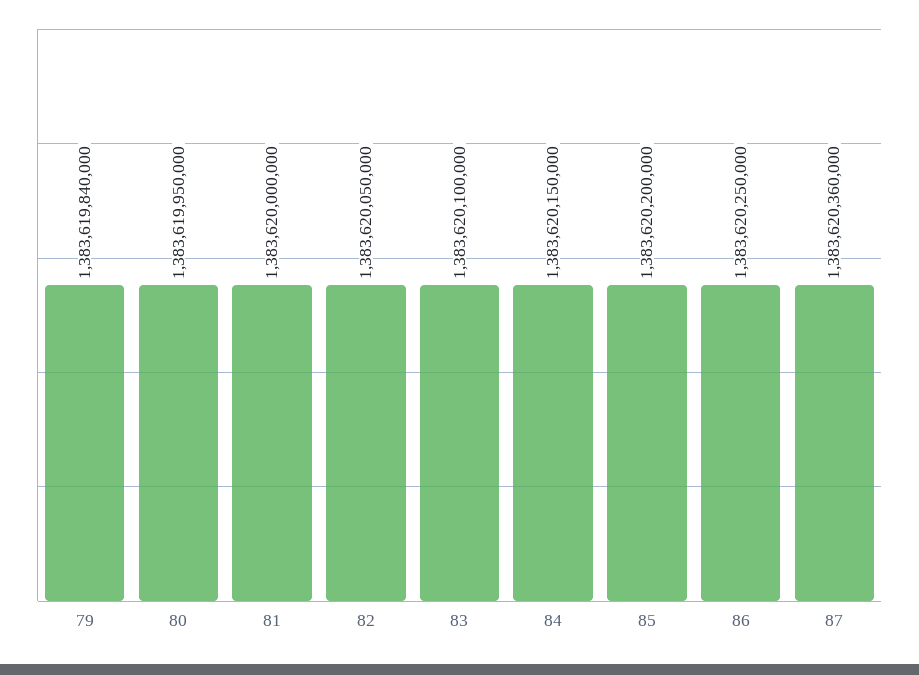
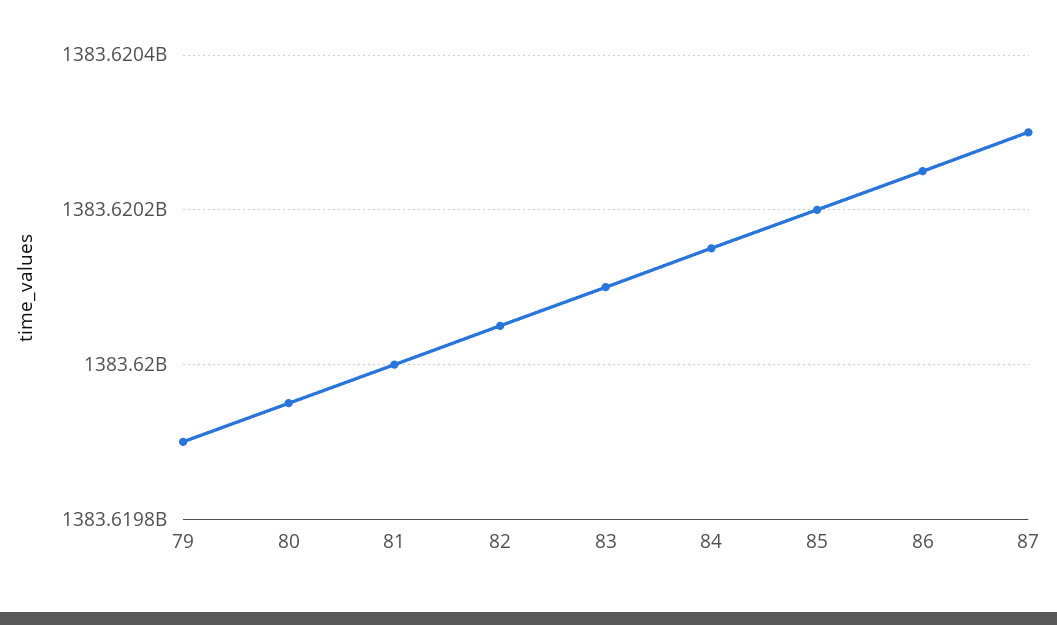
79: 1383619840000 -> 1383619900000
87: 1383620360000 -> 1383620300000

